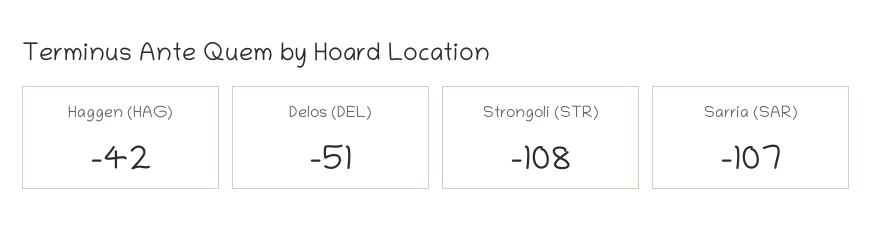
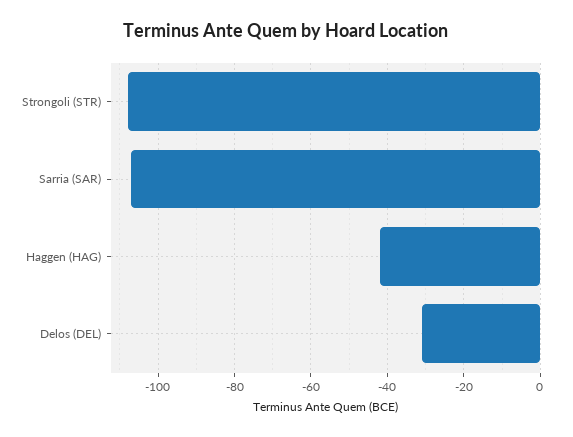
Delos (DEL): -51 -> -30

